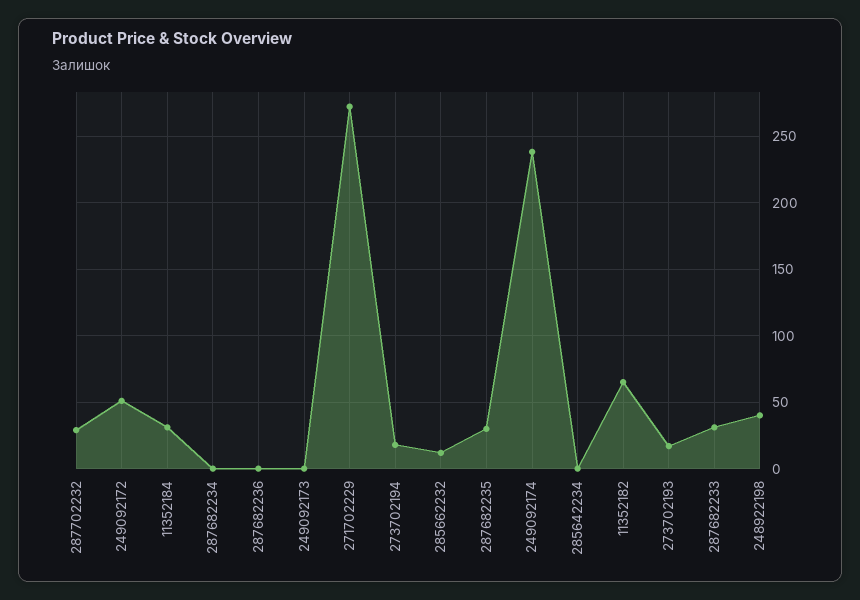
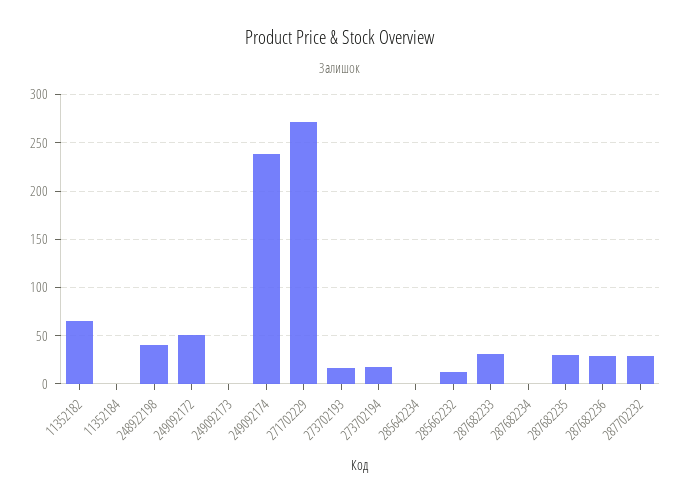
11352184: 30 -> 0
287682236: 0 -> 30

